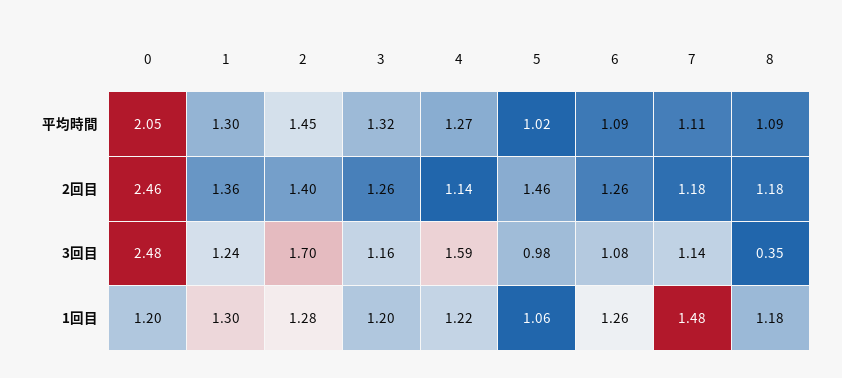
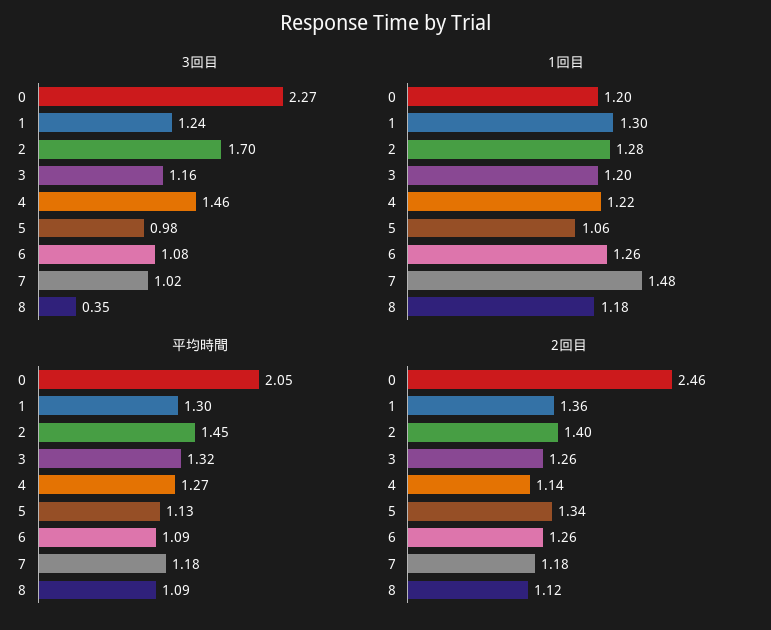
平均時間, 5: 1.02 -> 1.13
平均時間, 7: 1.11 -> 1.18
2回目, 5: 1.46 -> 1.34
2回目, 8: 1.18 -> 1.12
3回目, 0: 2.48 -> 2.27
3回目, 4: 1.59 -> 1.46
3回目, 7: 1.14 -> 1.02

